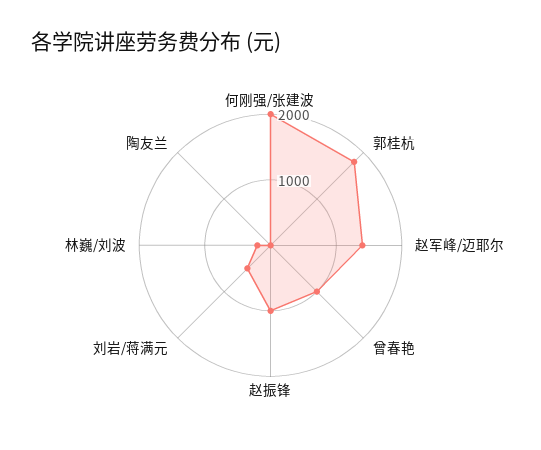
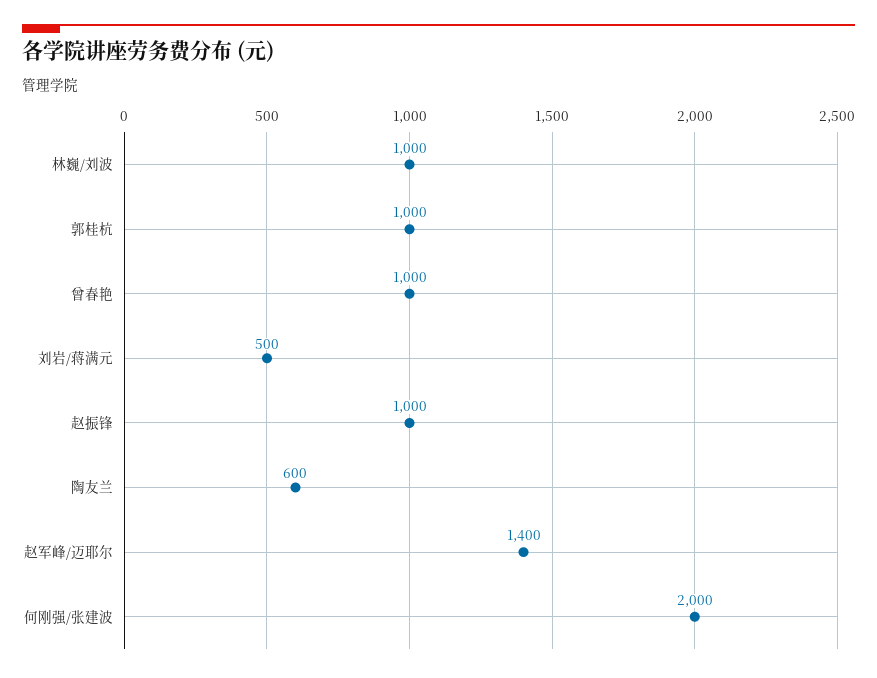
郭桂杭: 1800 -> 1000
林巍/刘波: 200 -> 1000
陶友兰: 0 -> 600

